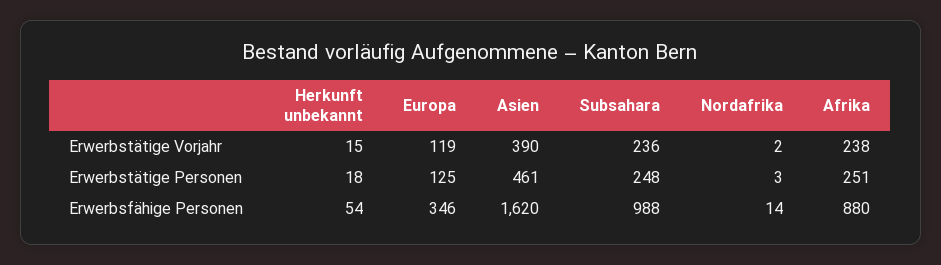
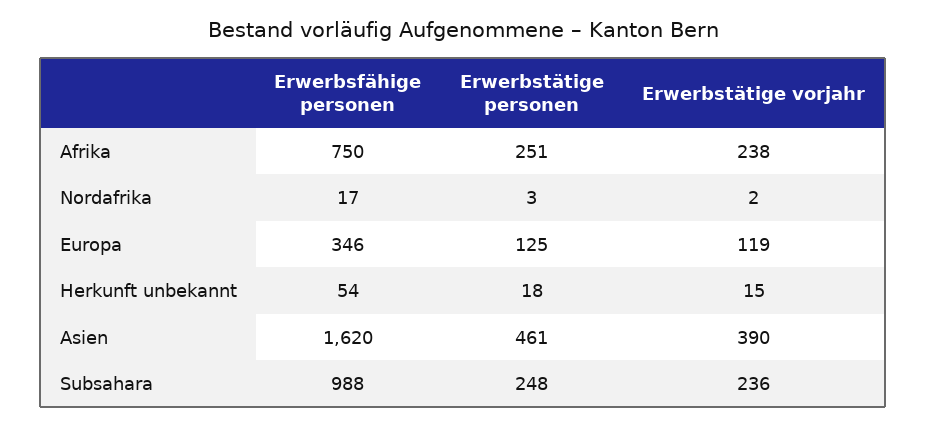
Nordafrika, Erwerbsfähige Personen: 14 -> 17
Afrika, Erwerbsfähige Personen: 880 -> 750

